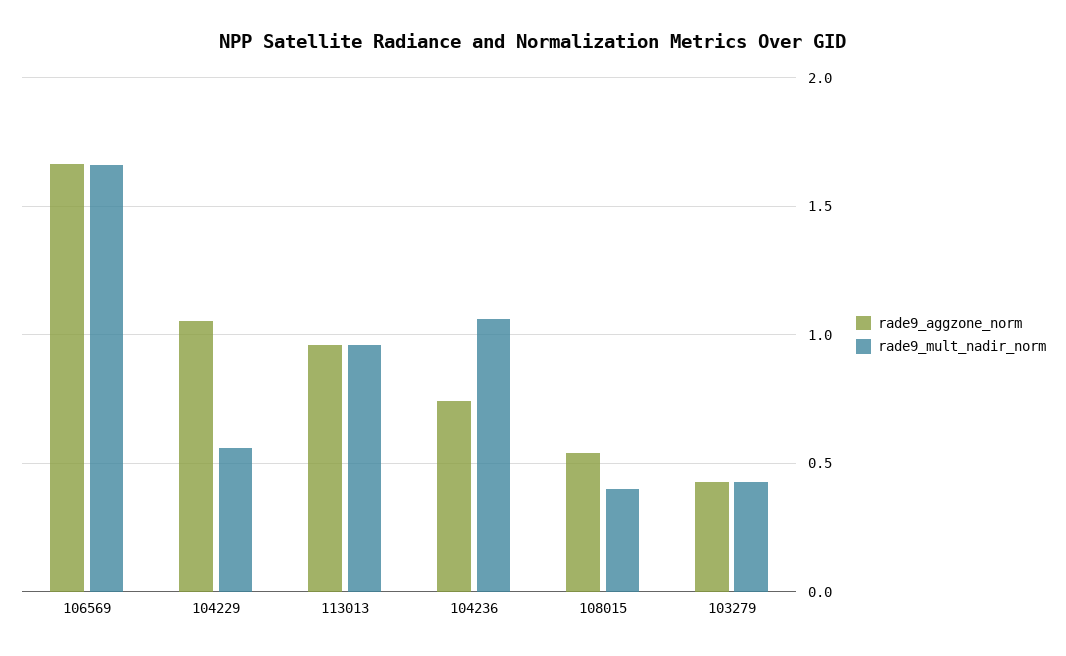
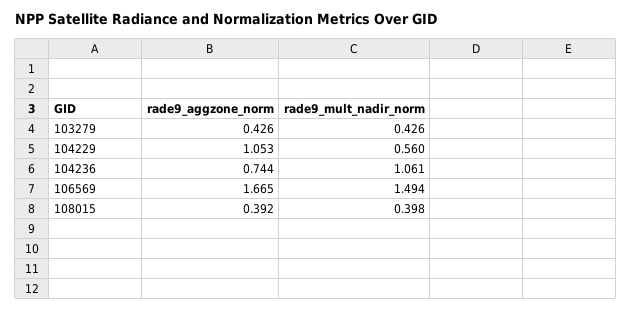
rade9_mult_nadir_norm, 106569: 1.65 -> 1.494
rade9_aggzone_norm, 113013: 0.95 -> none
rade9_mult_nadir_norm, 113013: 0.95 -> none
rade9_aggzone_norm, 108015: 0.55 -> 0.392

